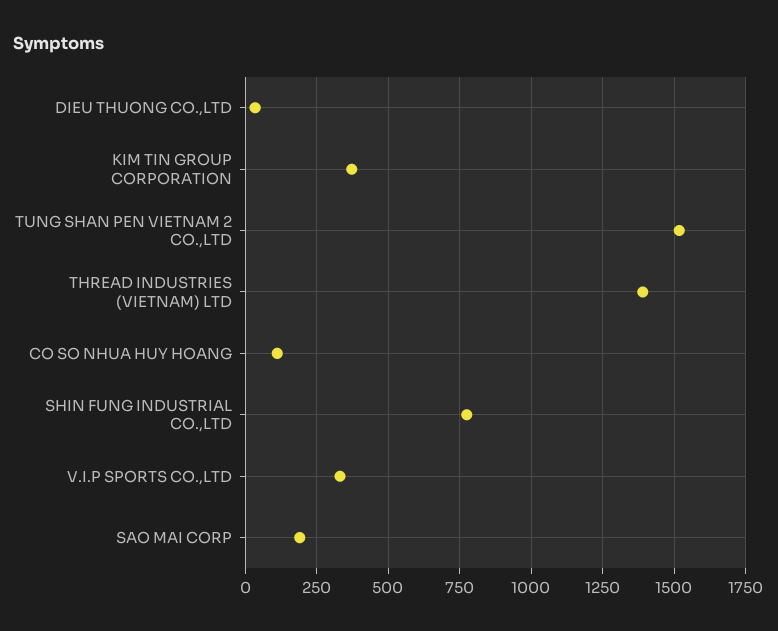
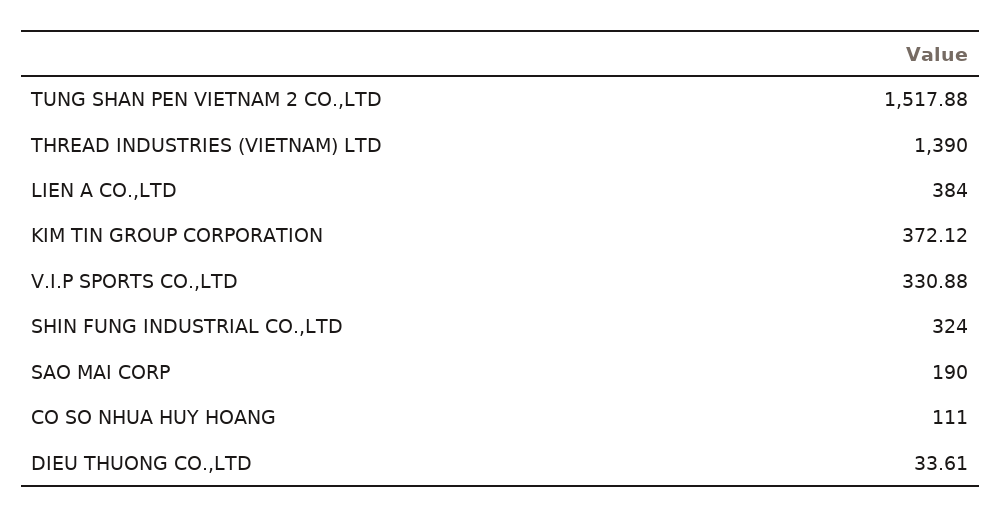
SHIN FUNG INDUSTRIAL CO.,LTD: 775 -> 324
LIEN A CO.,LTD: none -> 384

